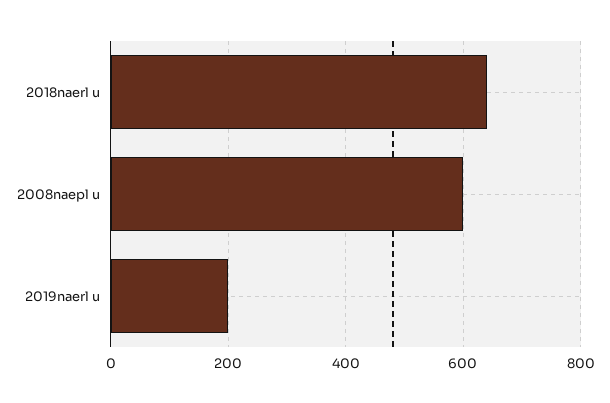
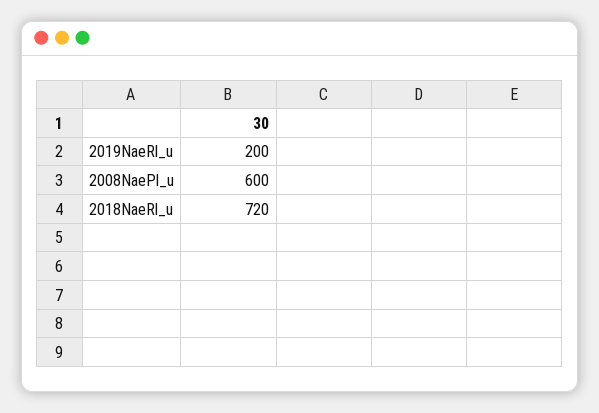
2018naerl u: 640 -> 720

